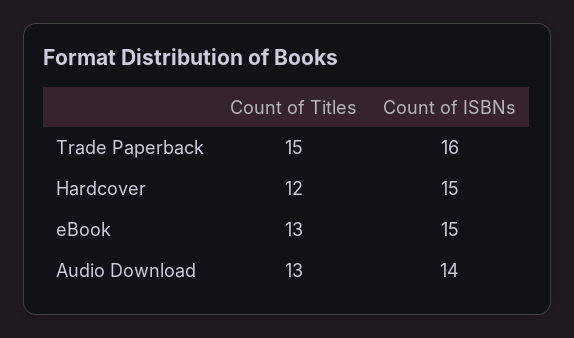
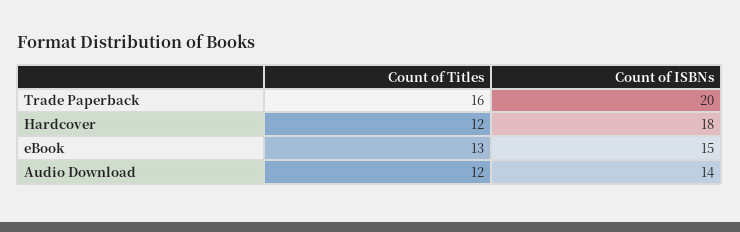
Count of Titles, Trade Paperback: 15 -> 16
Count of ISBNs, Trade Paperback: 16 -> 20
Count of ISBNs, Hardcover: 15 -> 18
Count of Titles, Audio Download: 13 -> 12

